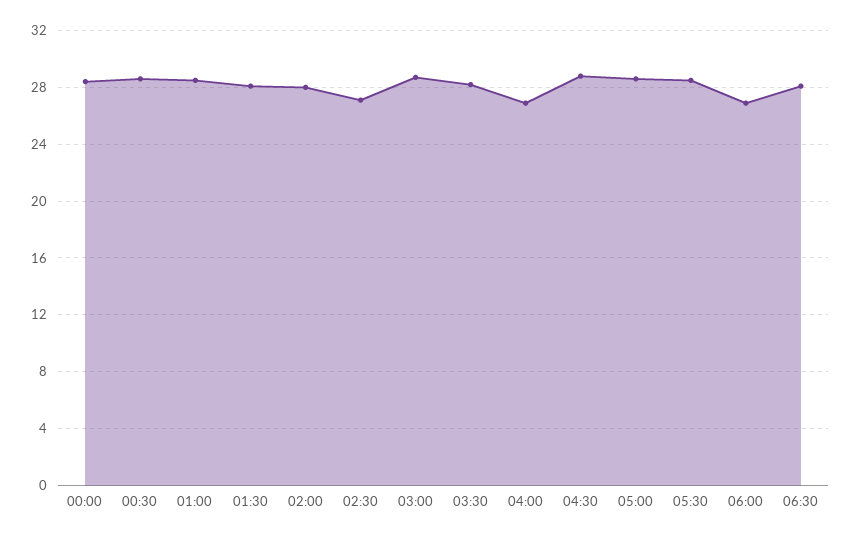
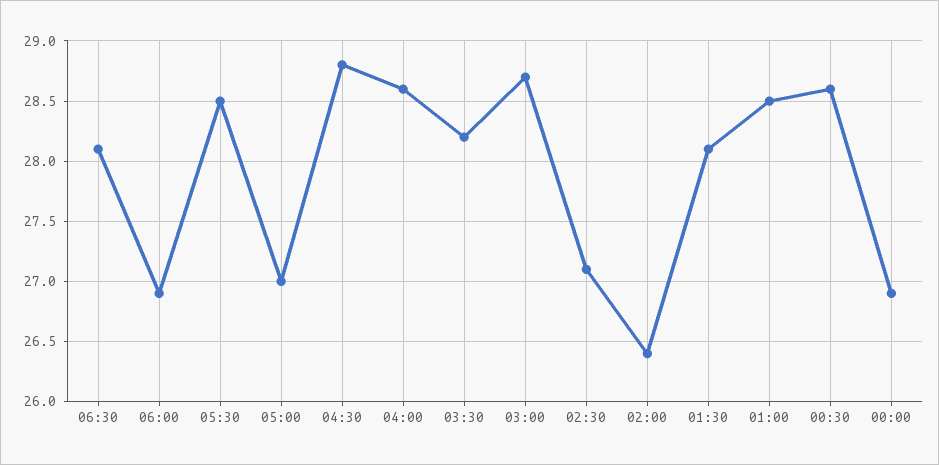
00:00: 28.5 -> 26.9
02:00: 28 -> 26.4
04:00: 27 -> 28.6
05:00: 28.5 -> 27

